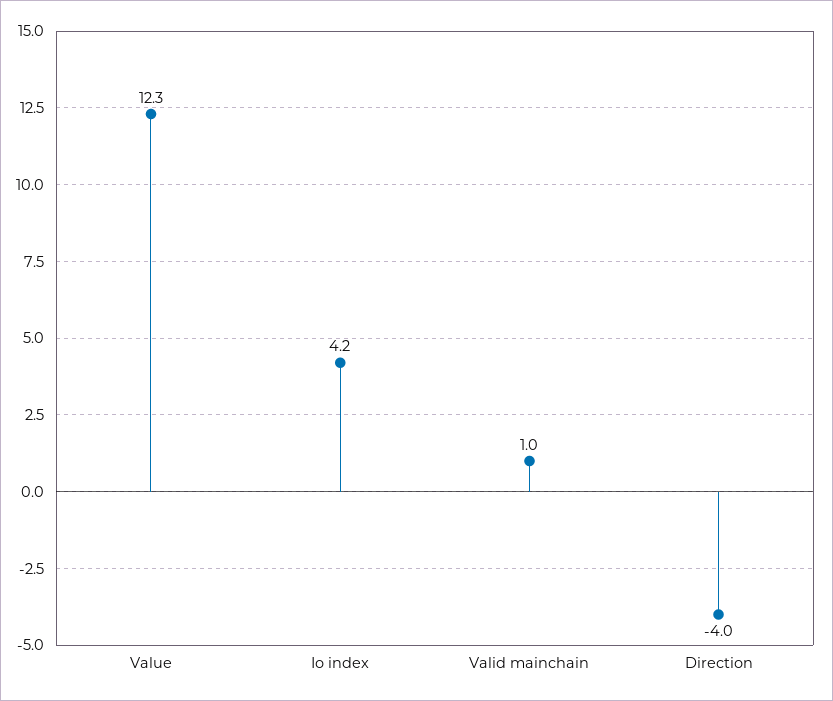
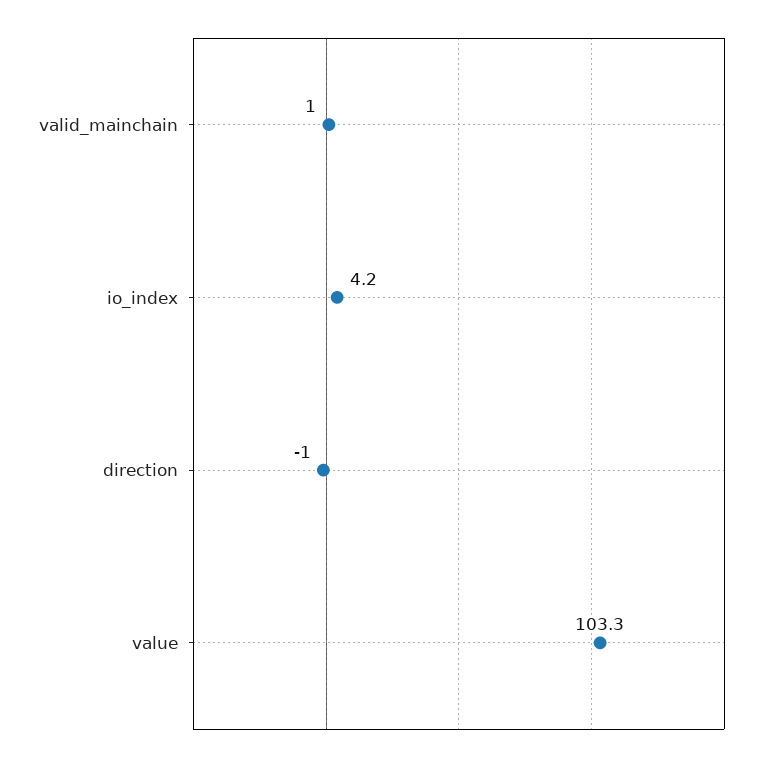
Value: 12.3 -> 103.3
Direction: -4 -> -1

